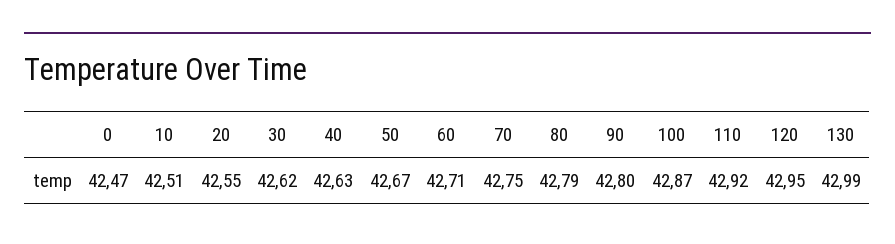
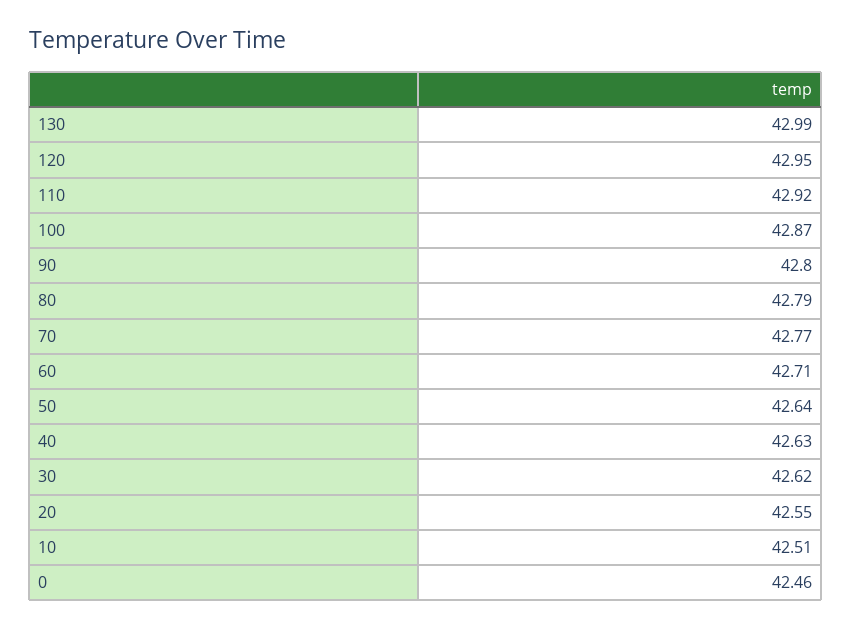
0: 42.47 -> 42.46
50: 42.67 -> 42.64
70: 42.75 -> 42.77

